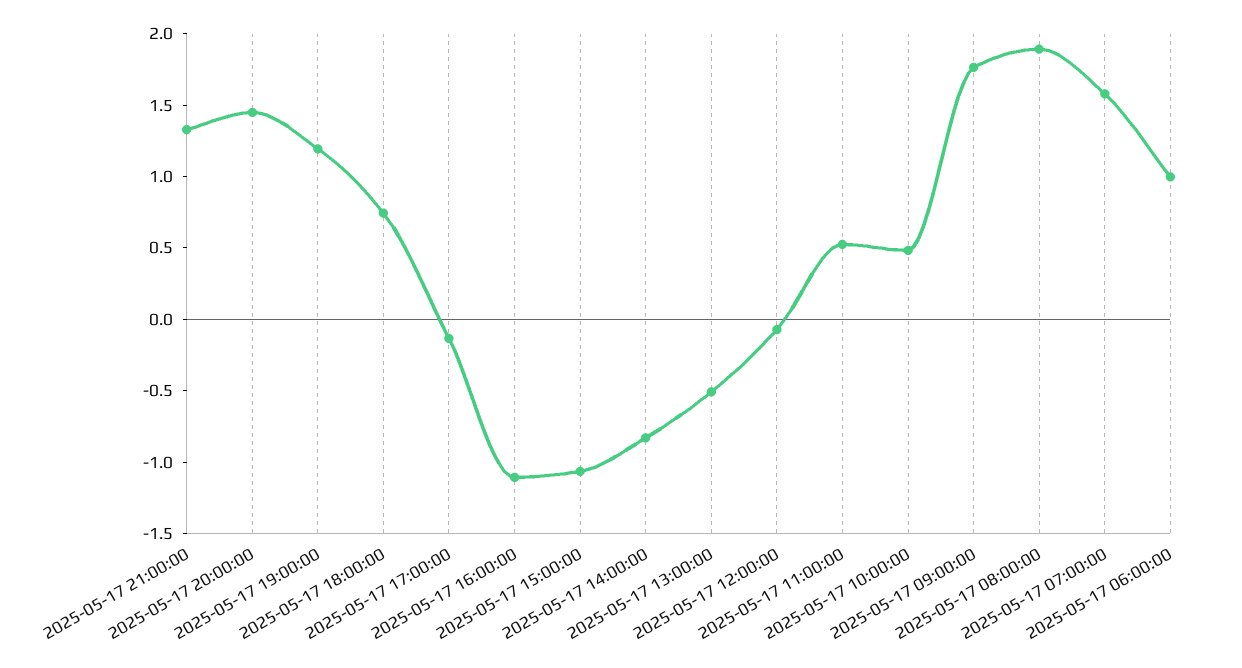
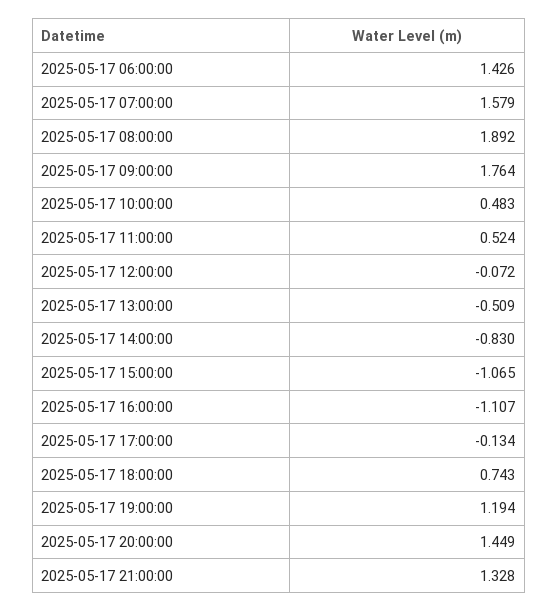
2025-05-17 06:00:00: 1 -> 1.426

